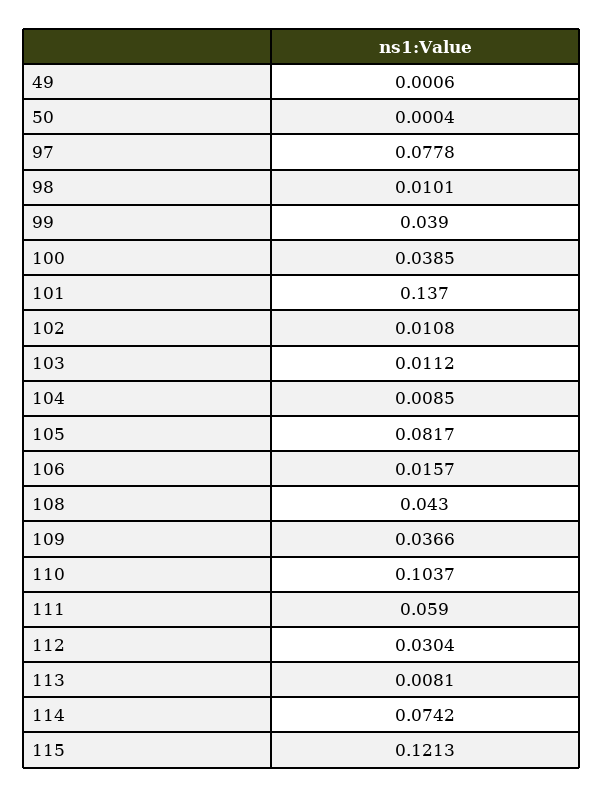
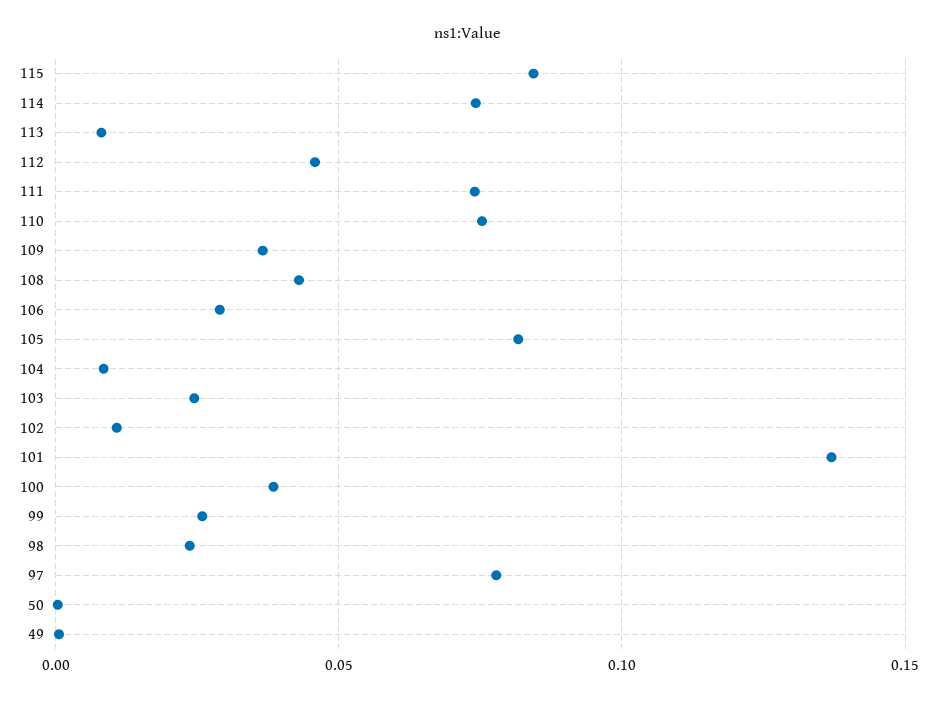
98: 0.0101 -> 0.025
99: 0.039 -> 0.025
103: 0.0112 -> 0.025
106: 0.0157 -> 0.03
110: 0.1037 -> 0.075
111: 0.059 -> 0.075
112: 0.0304 -> 0.045
115: 0.1213 -> 0.085

